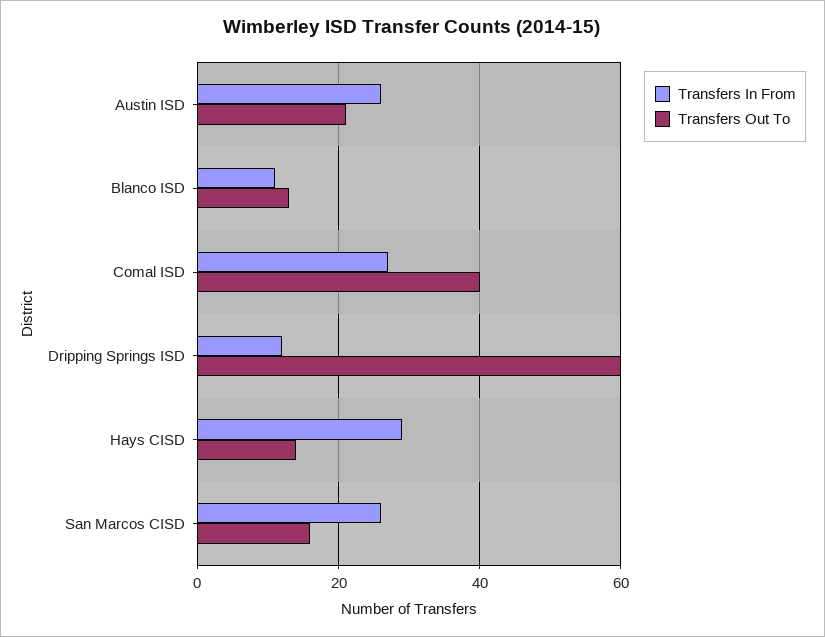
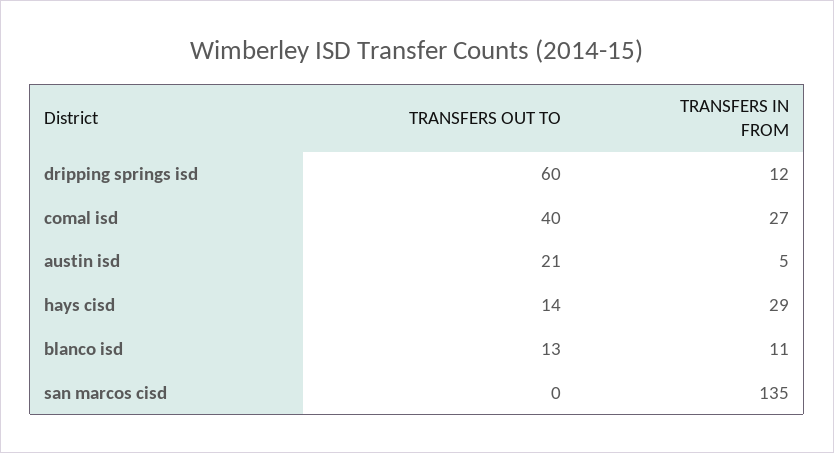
Transfers In From, Austin ISD: 25 -> 5
Transfers In From, San Marcos CISD: 25 -> 135
Transfers Out To, San Marcos CISD: 15 -> 0

